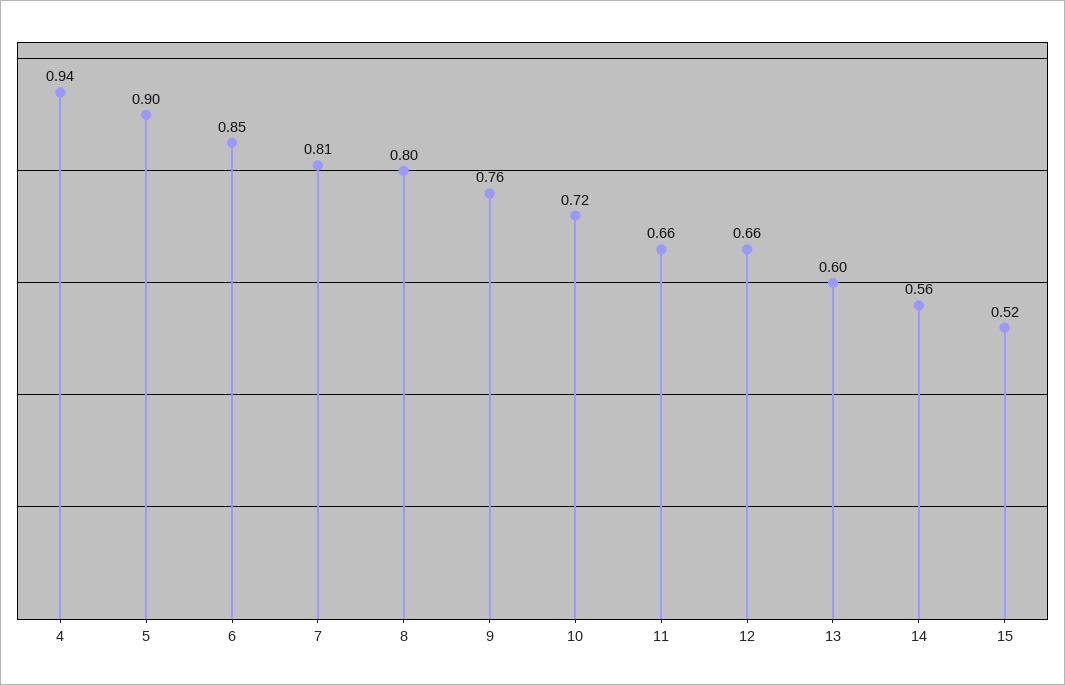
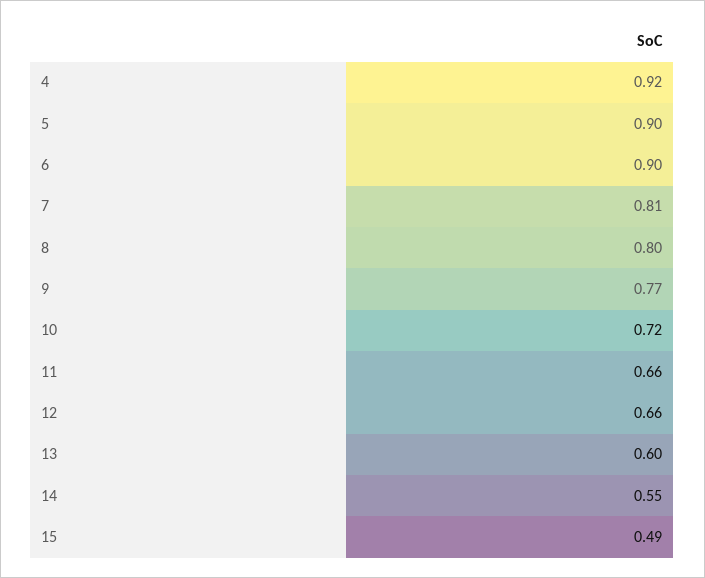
4: 0.94 -> 0.92
6: 0.85 -> 0.9
9: 0.76 -> 0.77
14: 0.56 -> 0.55
15: 0.52 -> 0.49

